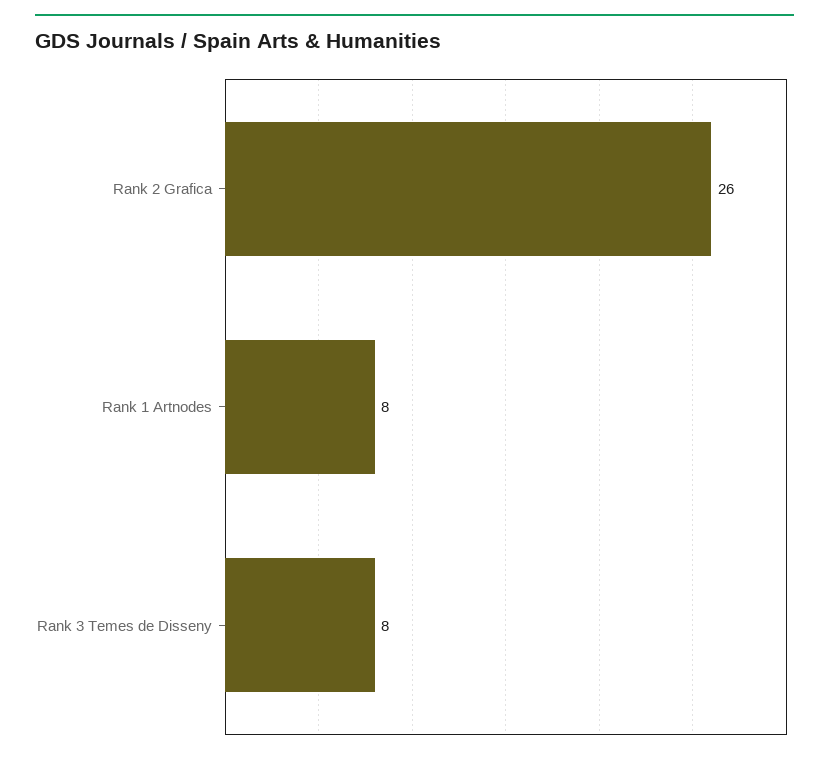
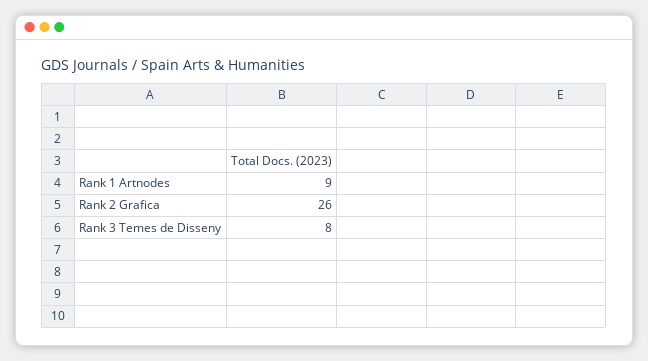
Rank 1 Artnodes: 8 -> 9

